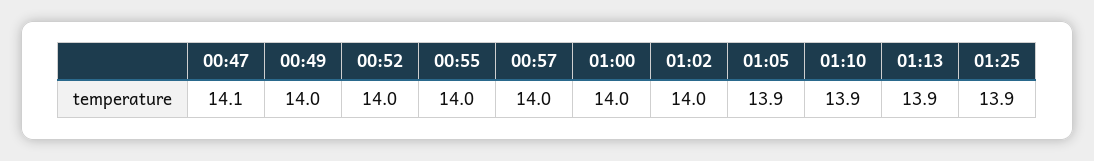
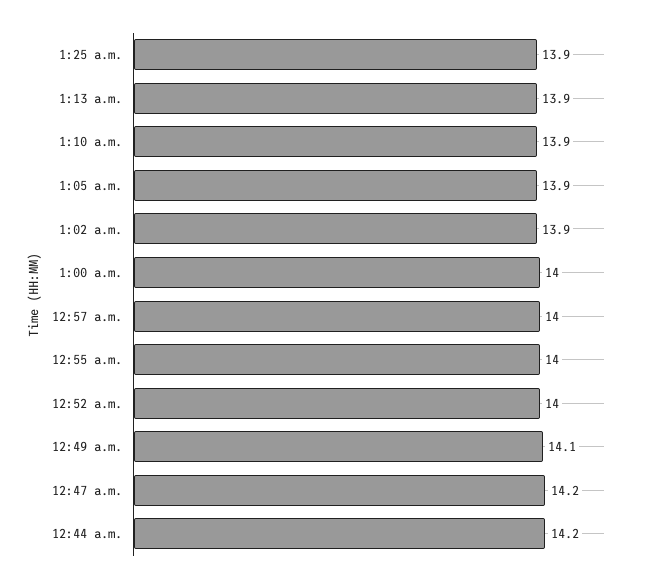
00:47: 14.1 -> 14.2
00:49: 14 -> 14.1
01:02: 14 -> 13.9
12:44 a.m.: none -> 14.2

